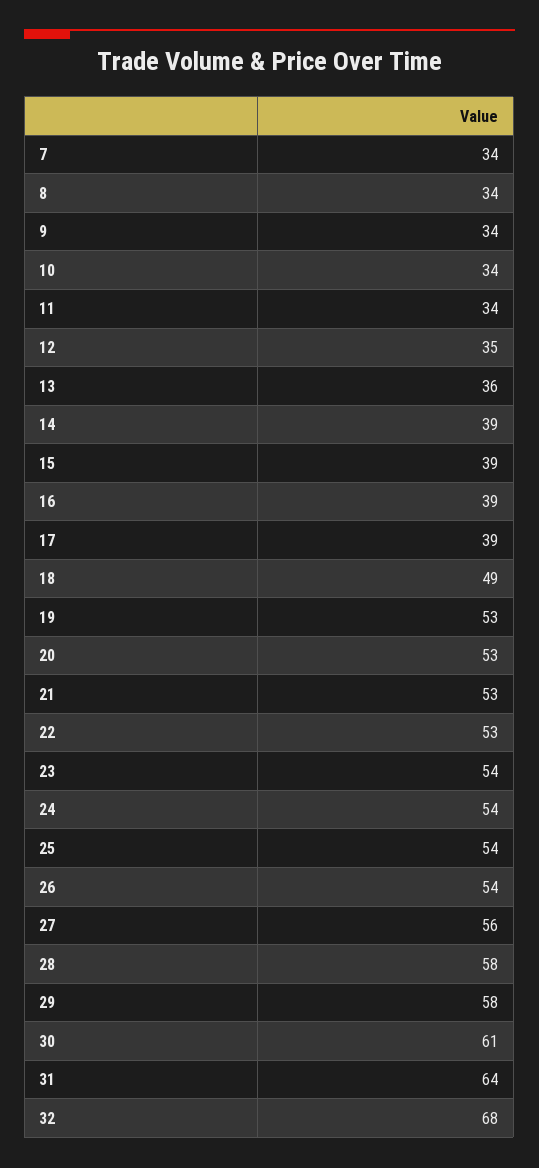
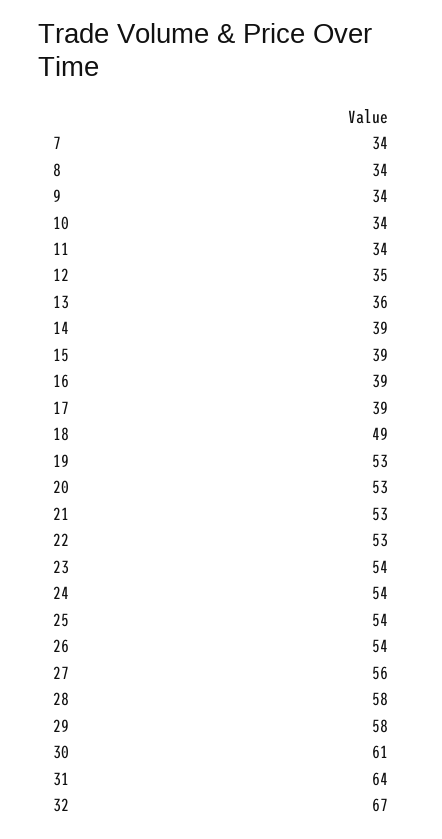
32: 68 -> 67

